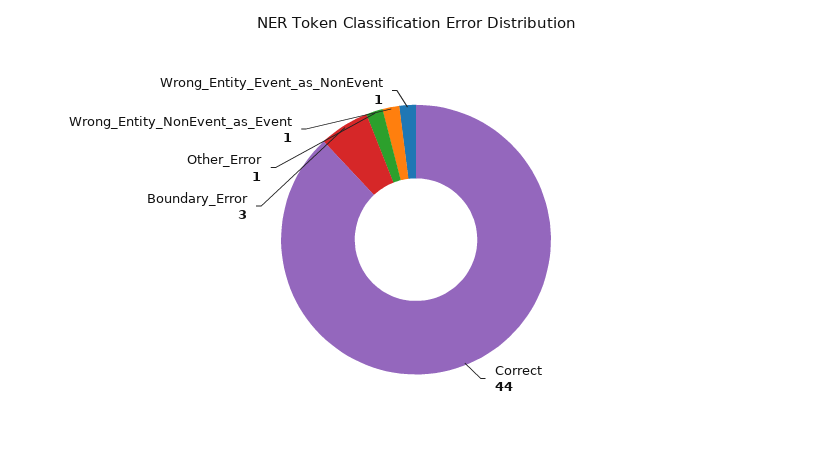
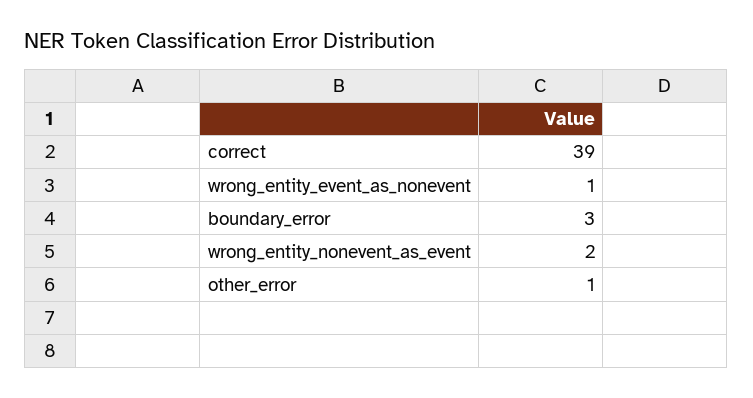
Correct: 44 -> 39
Wrong_Entity_NonEvent_as_Event: 1 -> 2

